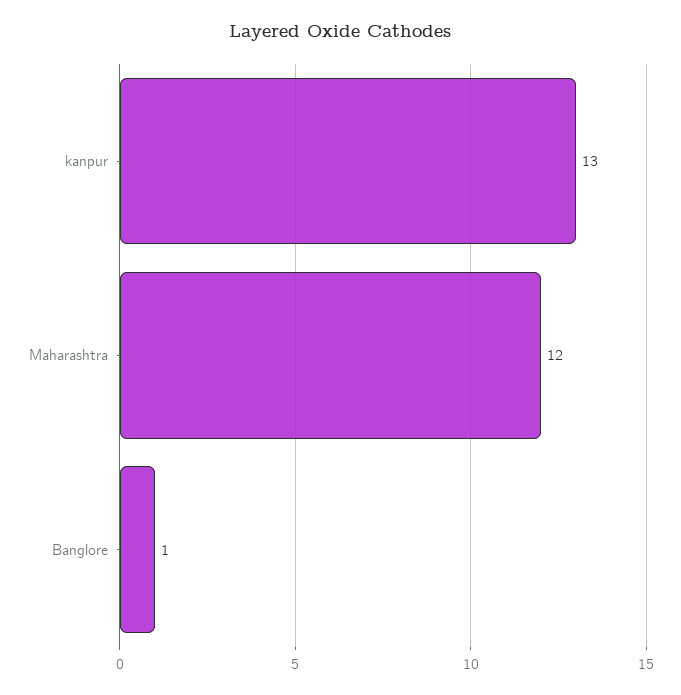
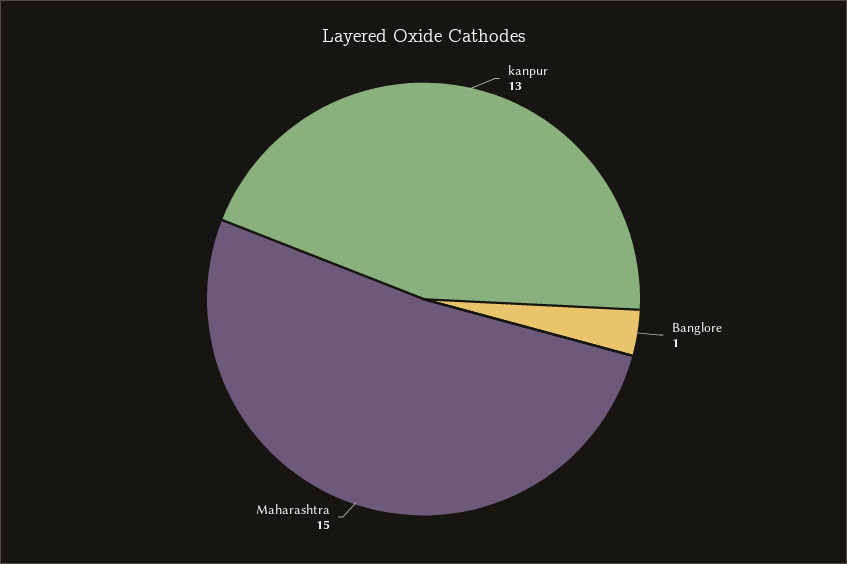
Maharashtra: 12 -> 15

